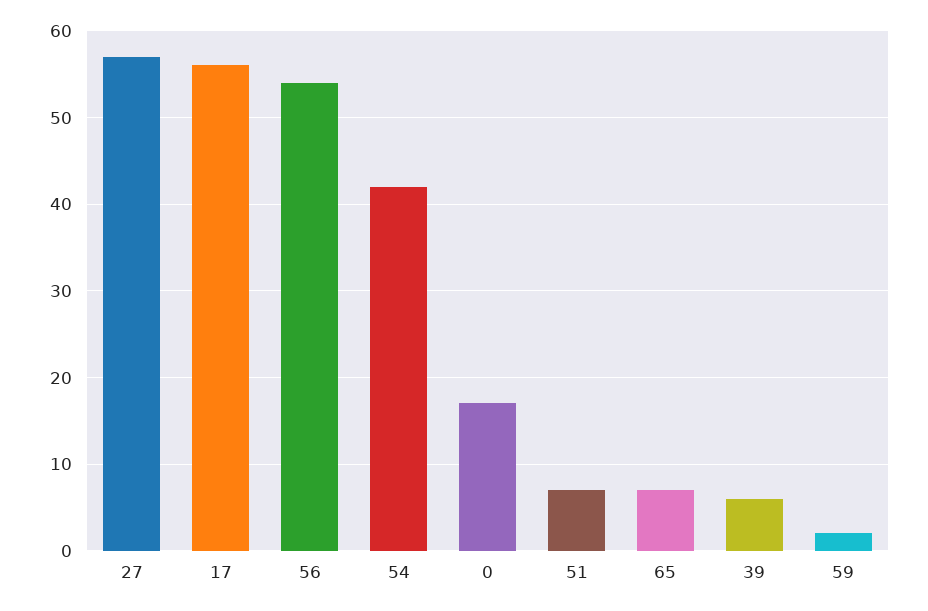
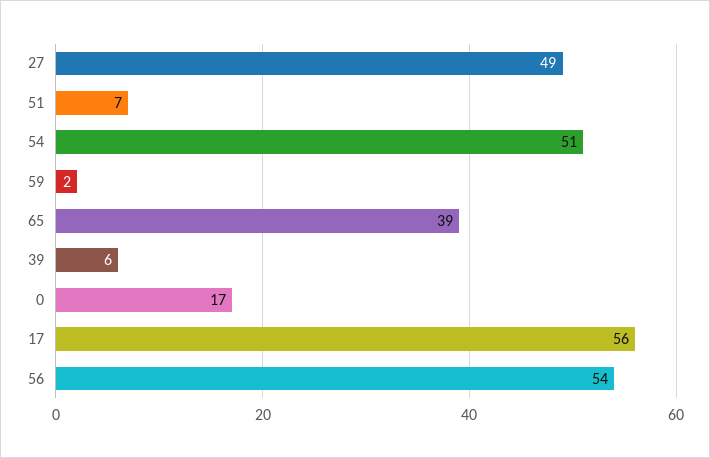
27: 57 -> 49
54: 42 -> 51
65: 7 -> 39

